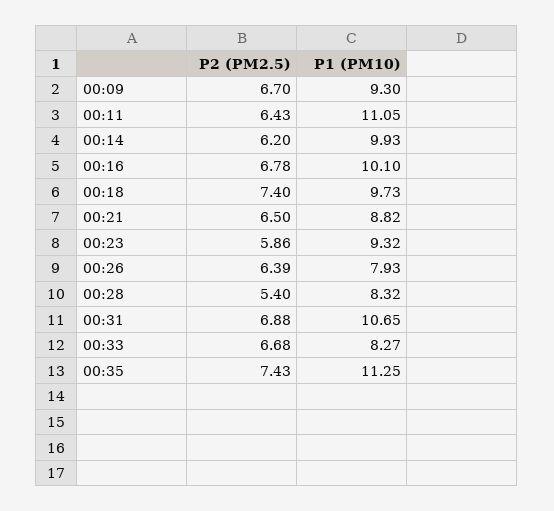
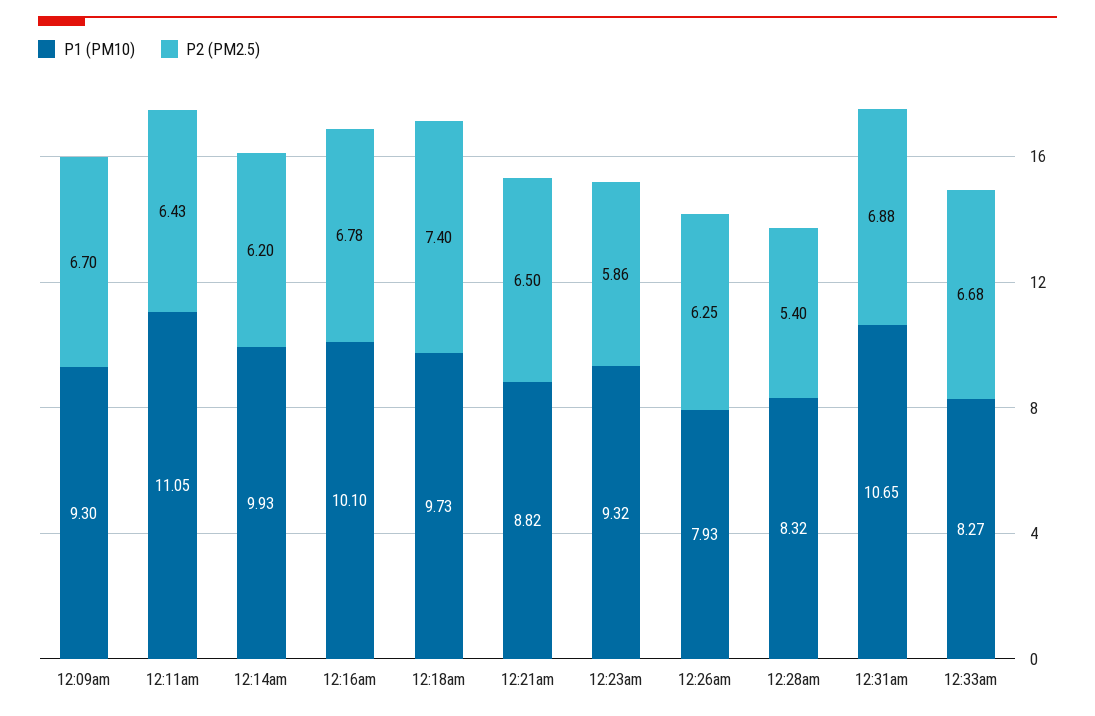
P2 (PM2.5), 00:26: 6.39 -> 6.25
P2 (PM2.5), 00:35: 7.43 -> none
P1 (PM10), 00:35: 11.25 -> none

